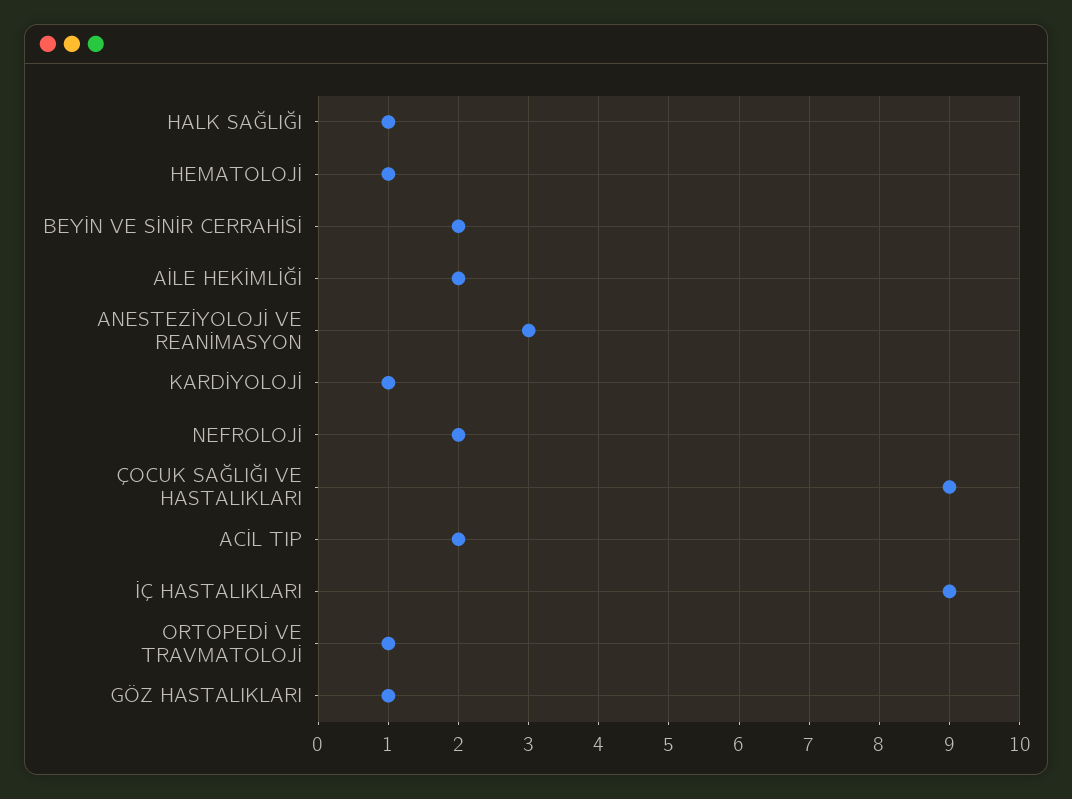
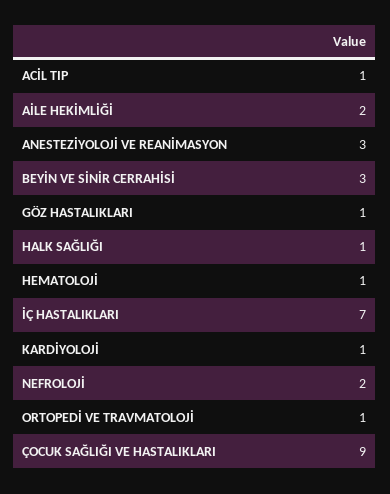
BEYİN VE SİNİR CERRAHİSİ: 2 -> 3
ACİL TIP: 2 -> 1
İÇ HASTALIKLARI: 9 -> 7

